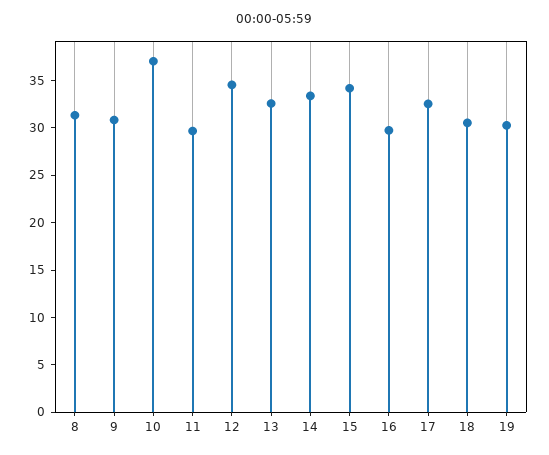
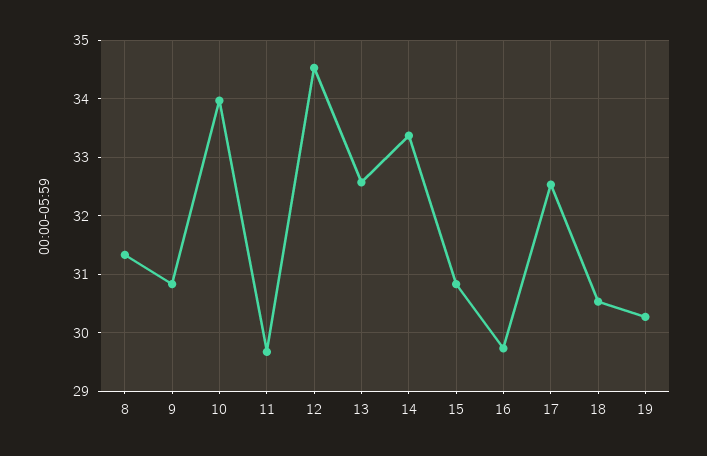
10: 37 -> 34
15: 34 -> 30.8

